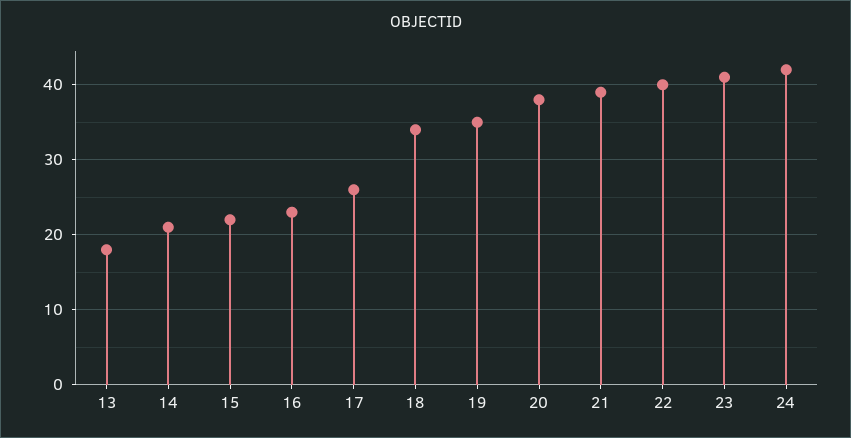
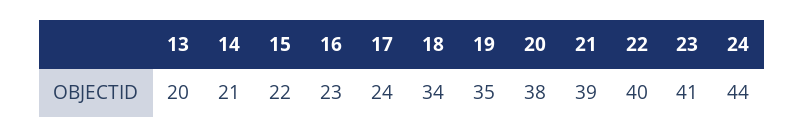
13: 18 -> 20
17: 26 -> 24
24: 42 -> 44

